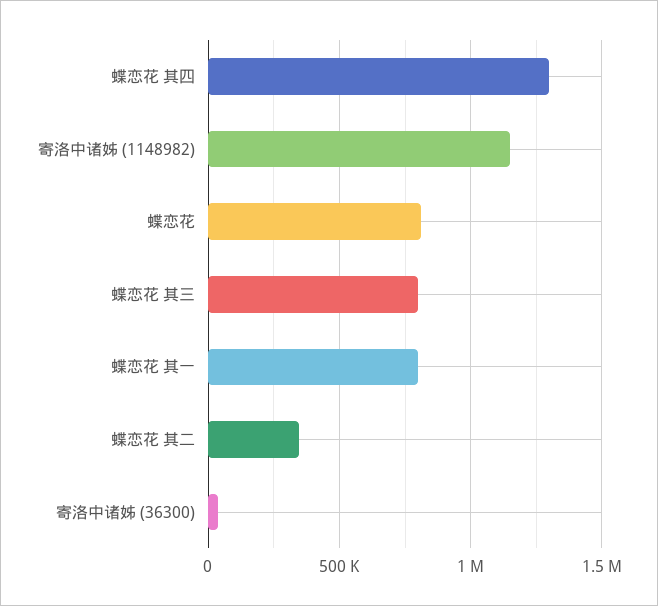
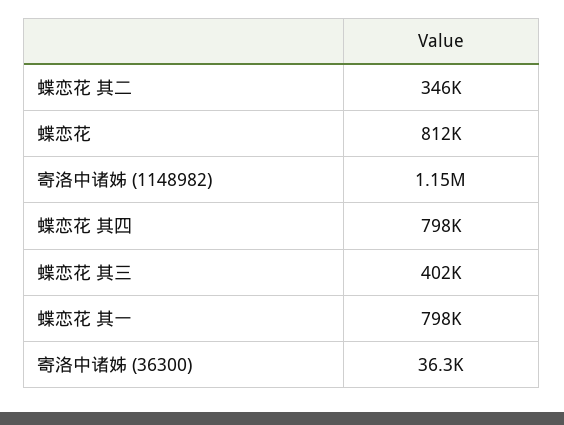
蝶恋花 其四: 1300000 -> 798000
蝶恋花 其三: 800000 -> 402000

